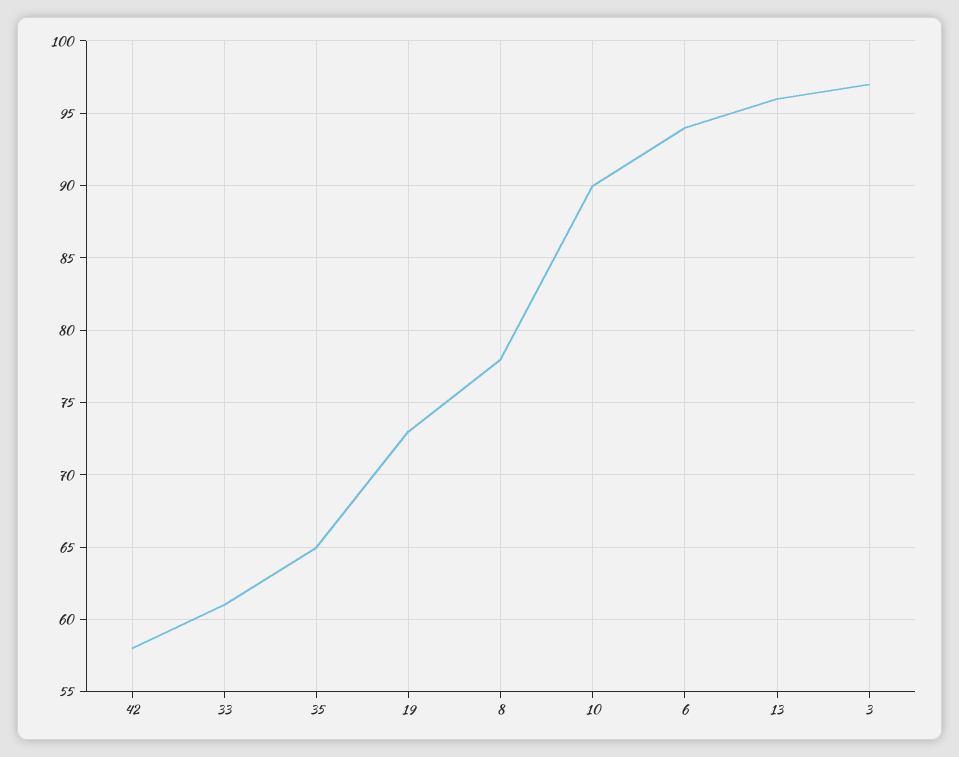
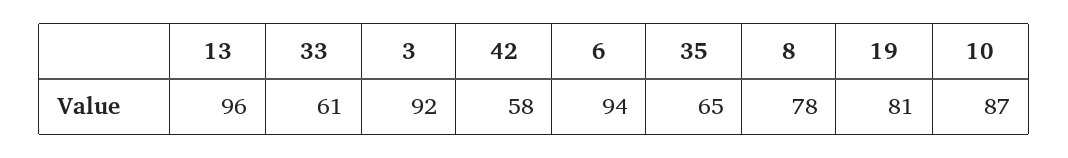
19: 73 -> 81
10: 90 -> 87
3: 97 -> 92

